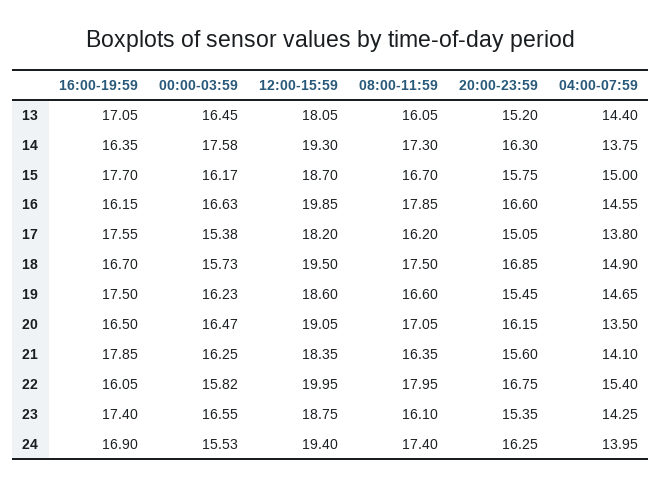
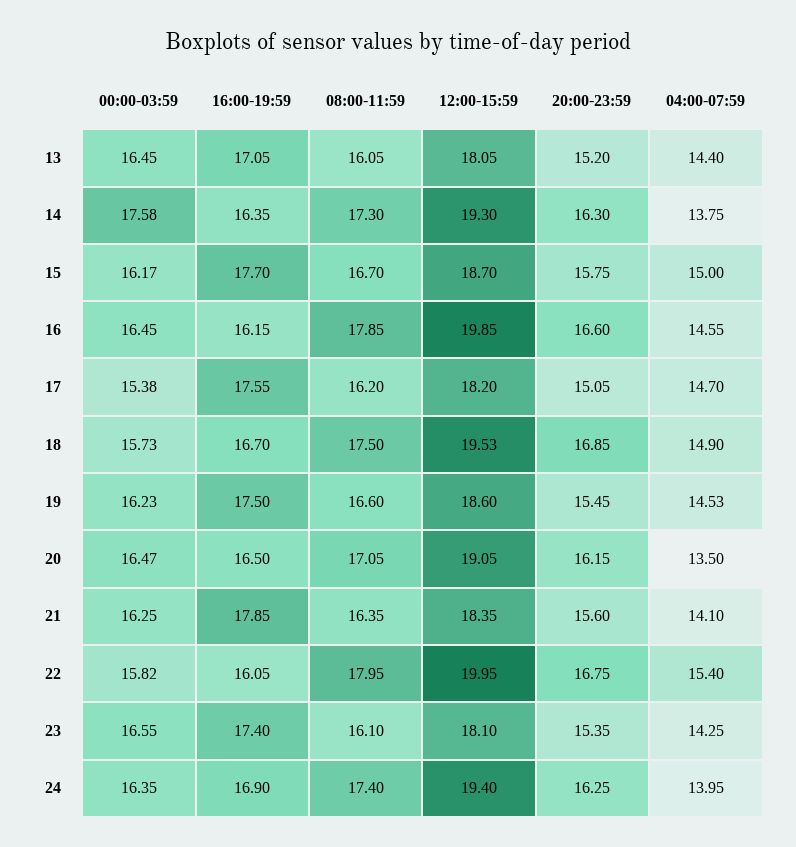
00:00-03:59, 16: 16.63 -> 16.45
04:00-07:59, 17: 13.8 -> 14.7
12:00-15:59, 18: 19.5 -> 19.53
04:00-07:59, 19: 14.65 -> 14.53
12:00-15:59, 23: 18.75 -> 18.1
00:00-03:59, 24: 15.53 -> 16.35

